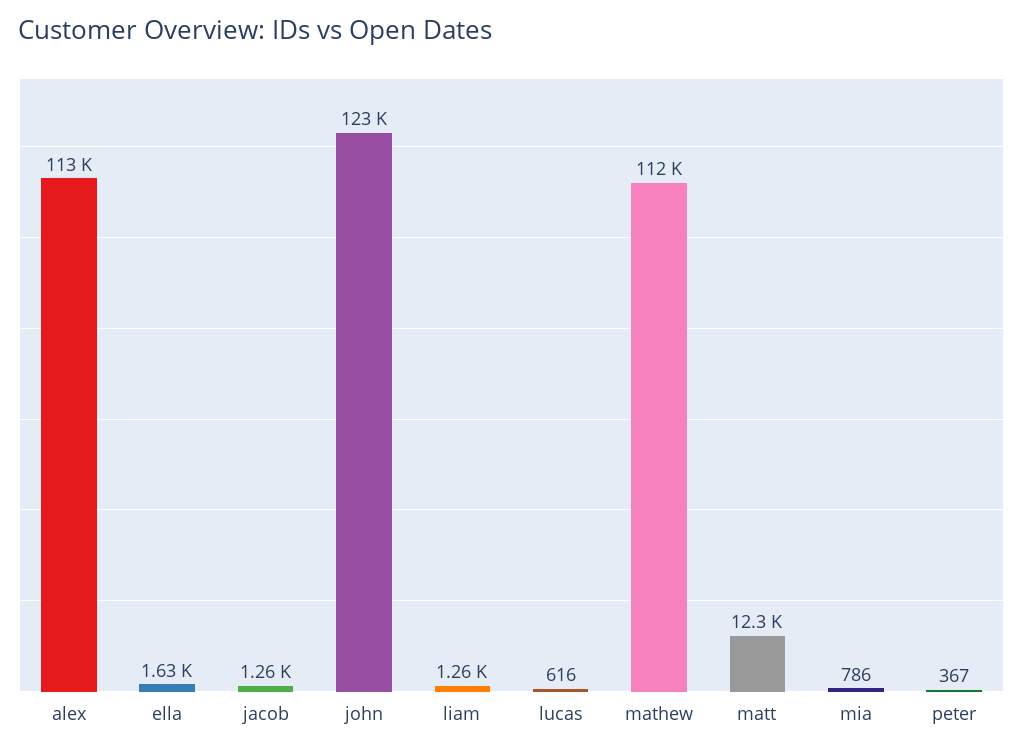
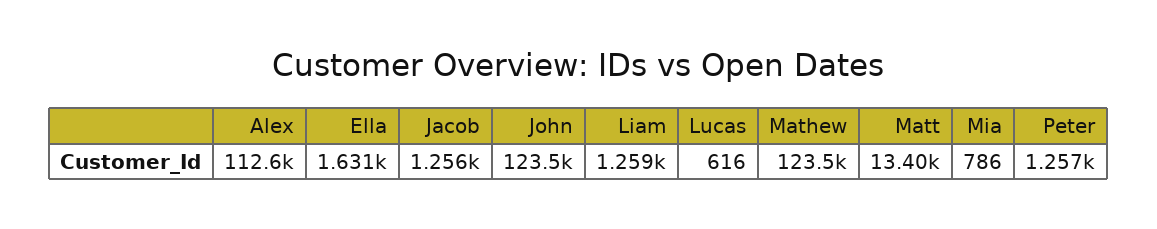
mathew: 112000 -> 123500
matt: 12300 -> 13400
peter: 367 -> 1257

